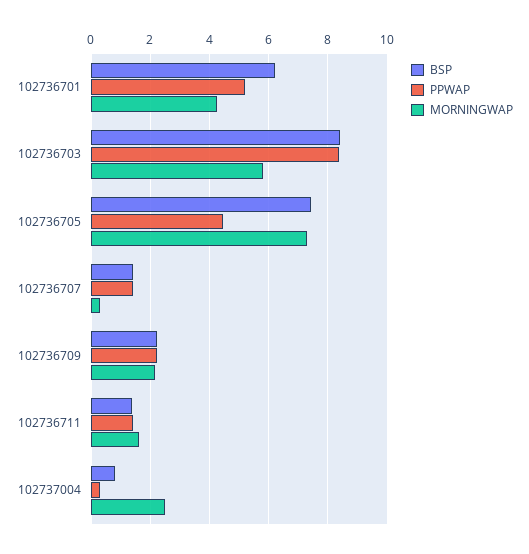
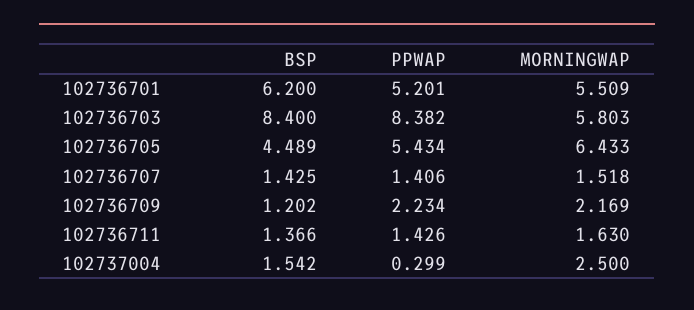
MORNINGWAP, 102736701: 4.25 -> 5.509
BSP, 102736705: 7.5 -> 4.489
PPWAP, 102736705: 4.5 -> 5.434
MORNINGWAP, 102736705: 7.25 -> 6.433
MORNINGWAP, 102736707: 0.25 -> 1.518
BSP, 102736709: 2.25 -> 1.202
BSP, 102737004: 0.75 -> 1.542

